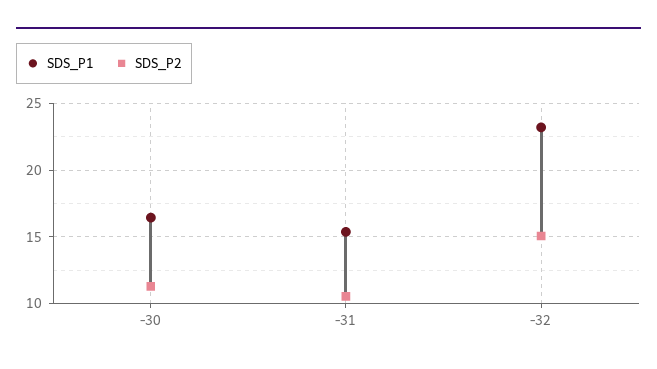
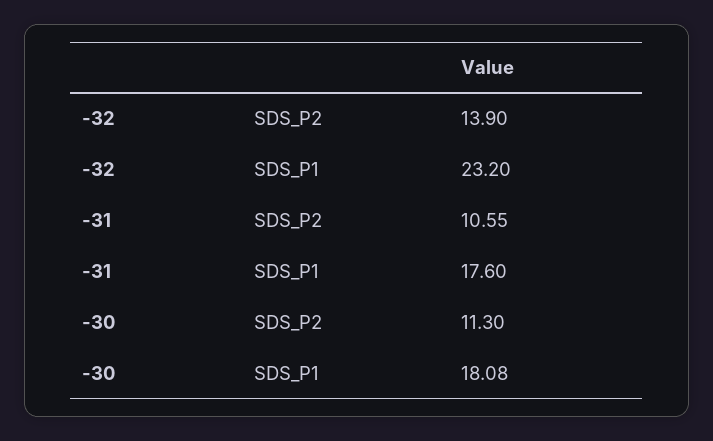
SDS_P1, -30: 16.5 -> 18.08
SDS_P1, -31: 15.5 -> 17.6
SDS_P2, -32: 15 -> 13.9

